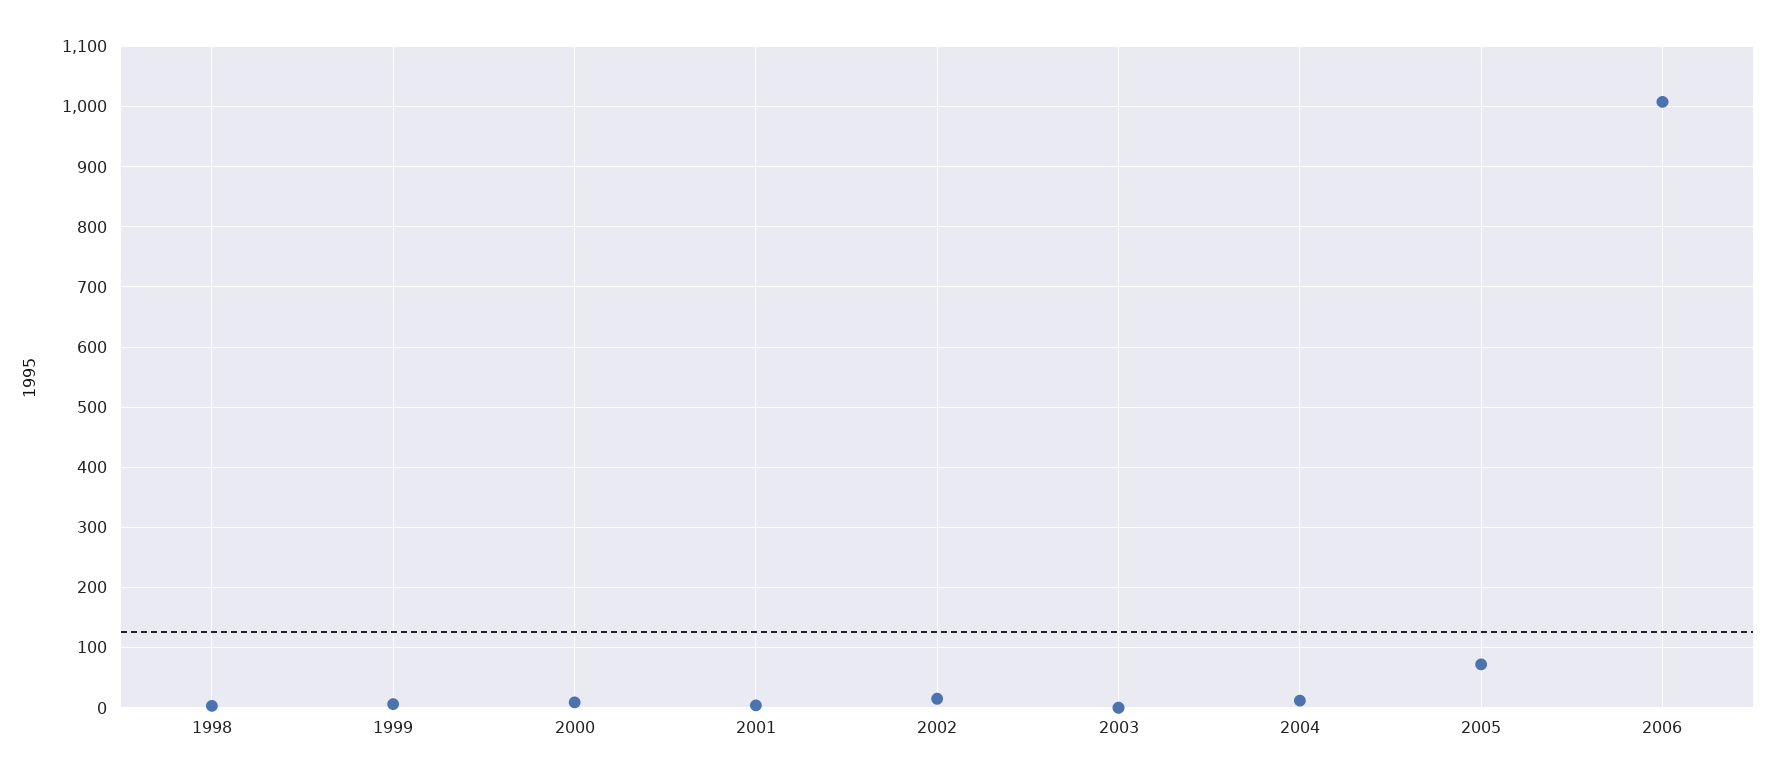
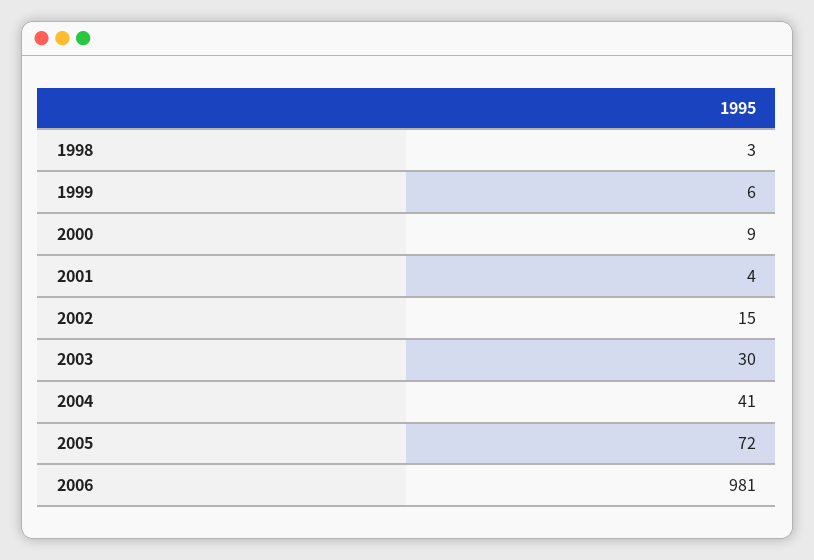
2003: 0 -> 30
2004: 10 -> 41
2006: 1010 -> 981

